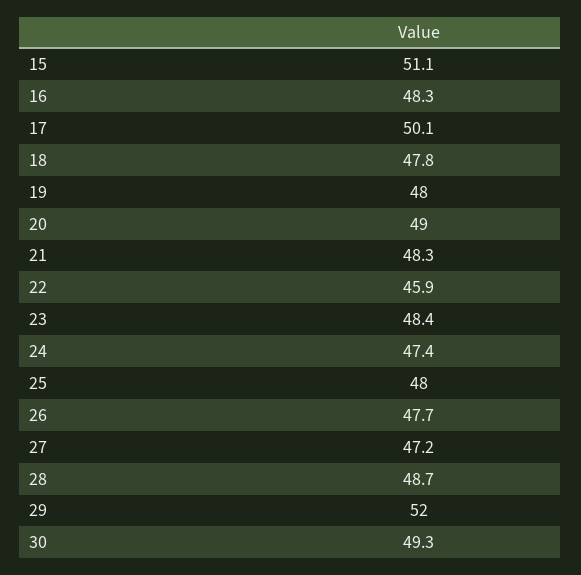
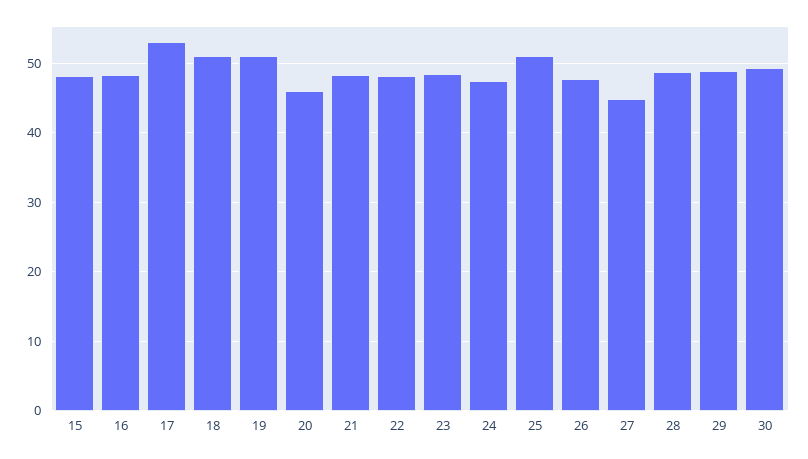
15: 51.1 -> 48
17: 50.1 -> 53
18: 47.8 -> 51
19: 48 -> 51
20: 49 -> 46
22: 45.9 -> 48
25: 48 -> 51
27: 47.2 -> 45
29: 52 -> 49

